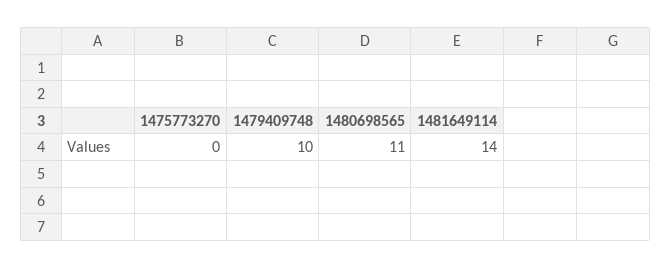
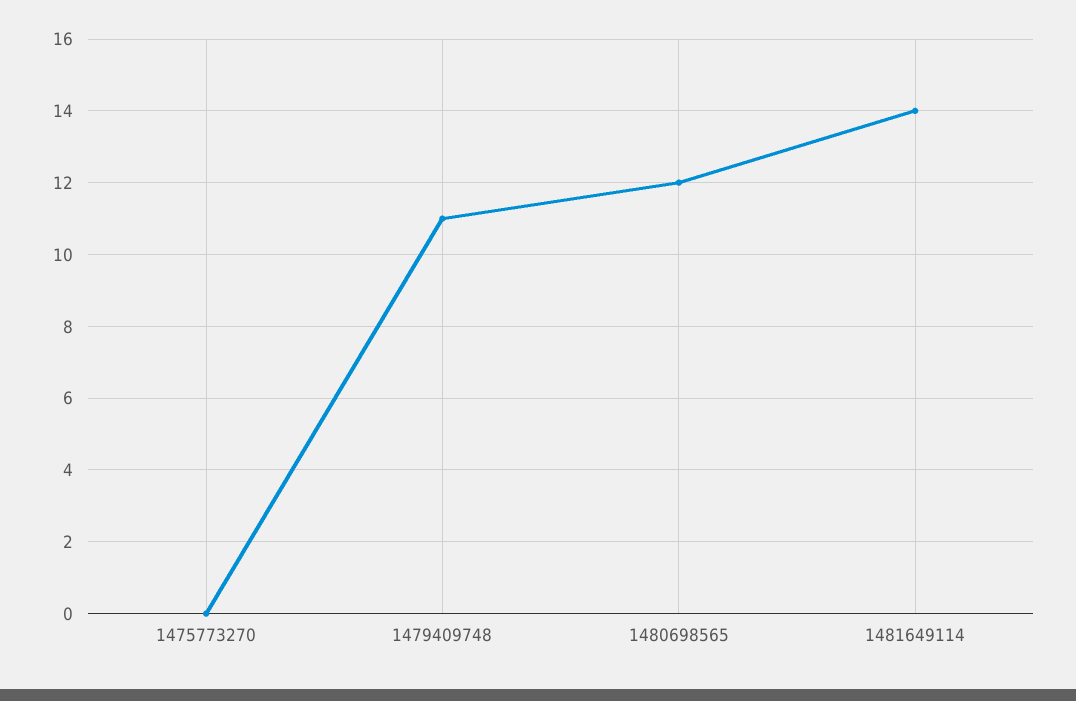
1479409748: 10 -> 11
1480698565: 11 -> 12

